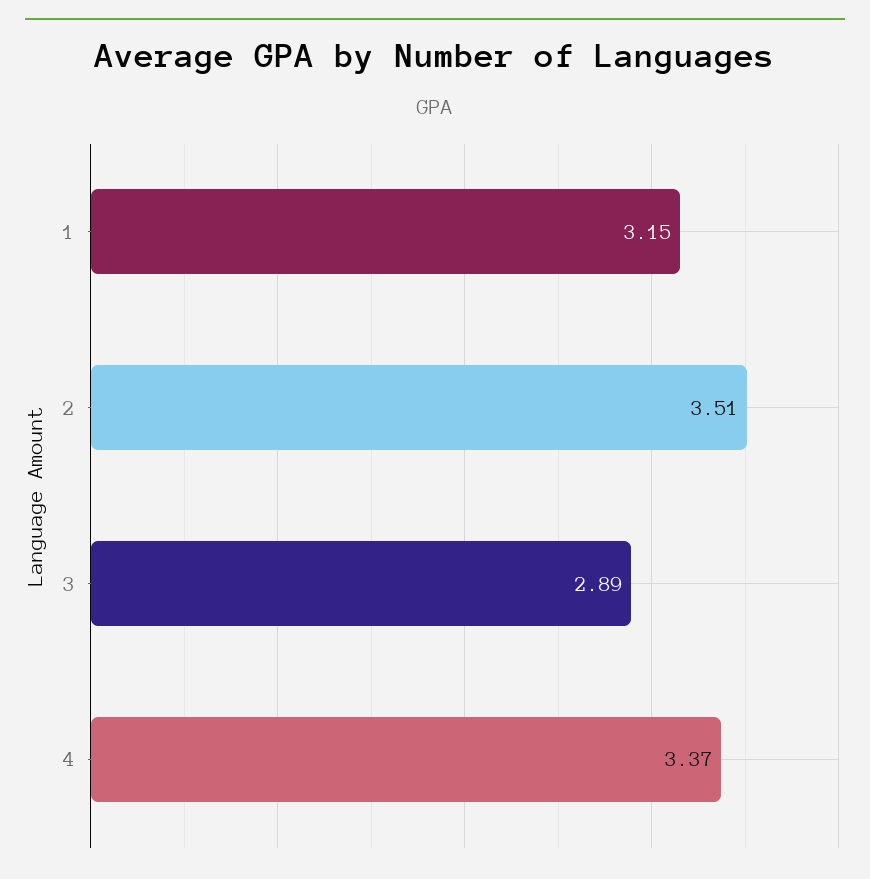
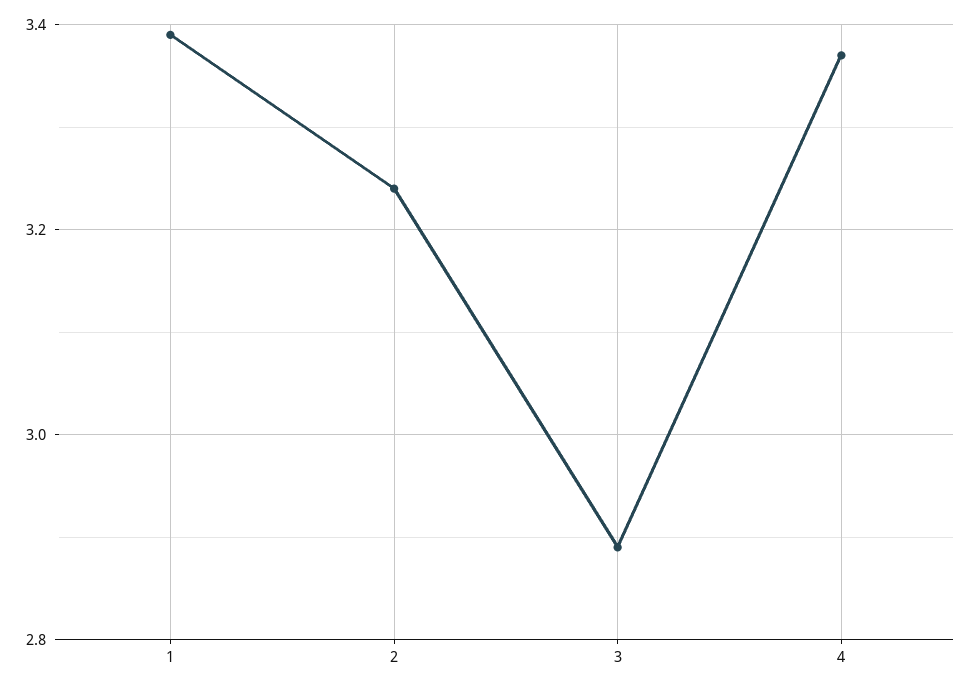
1: 3.15 -> 3.4
2: 3.51 -> 3.25

